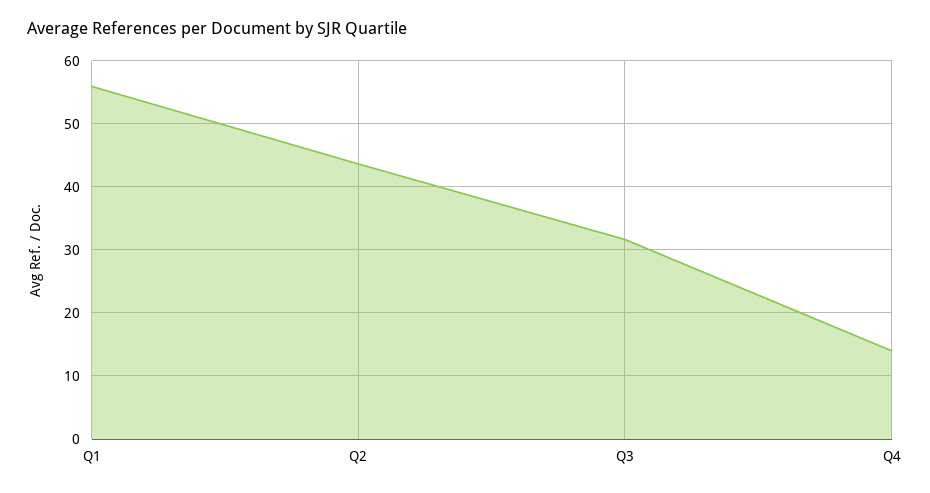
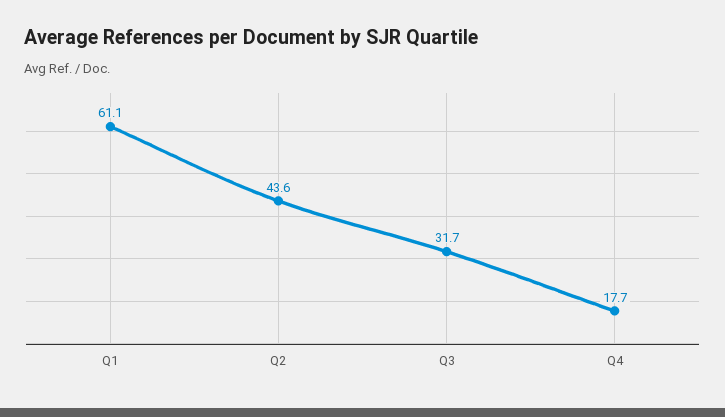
Q1: 56 -> 61.1
Q4: 14 -> 17.7

